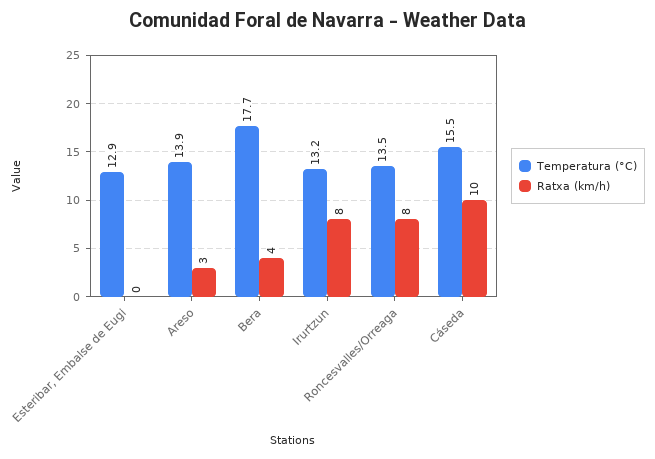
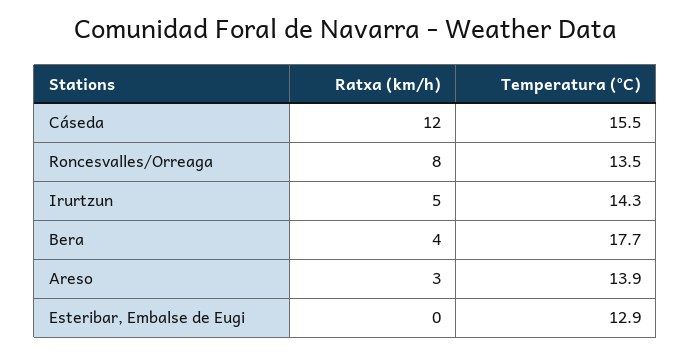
Temperatura (°C), Irurtzun: 13.2 -> 14.3
Ratxa (km/h), Irurtzun: 8 -> 5
Ratxa (km/h), Cáseda: 10 -> 12

